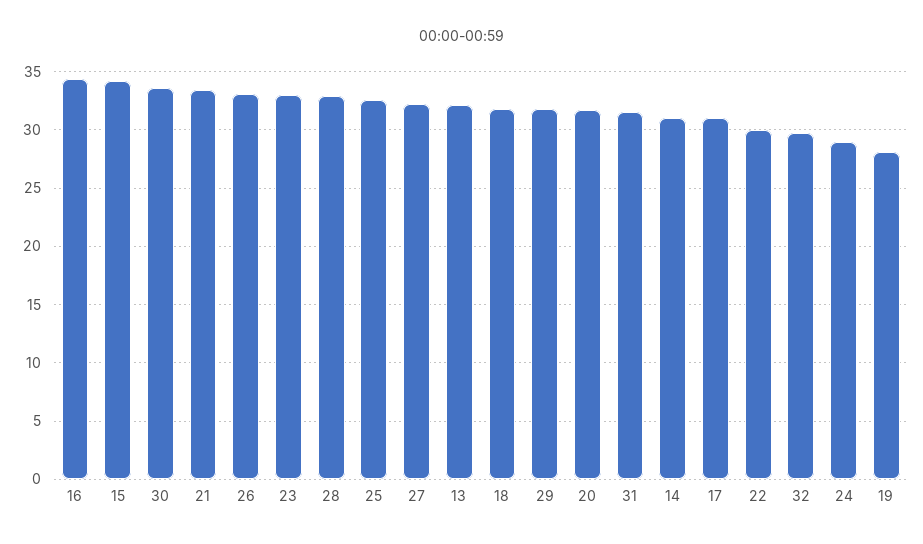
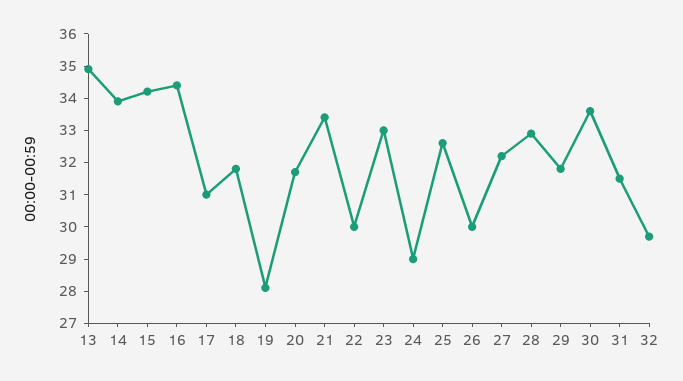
26: 33 -> 30
13: 32 -> 35
14: 31 -> 34

